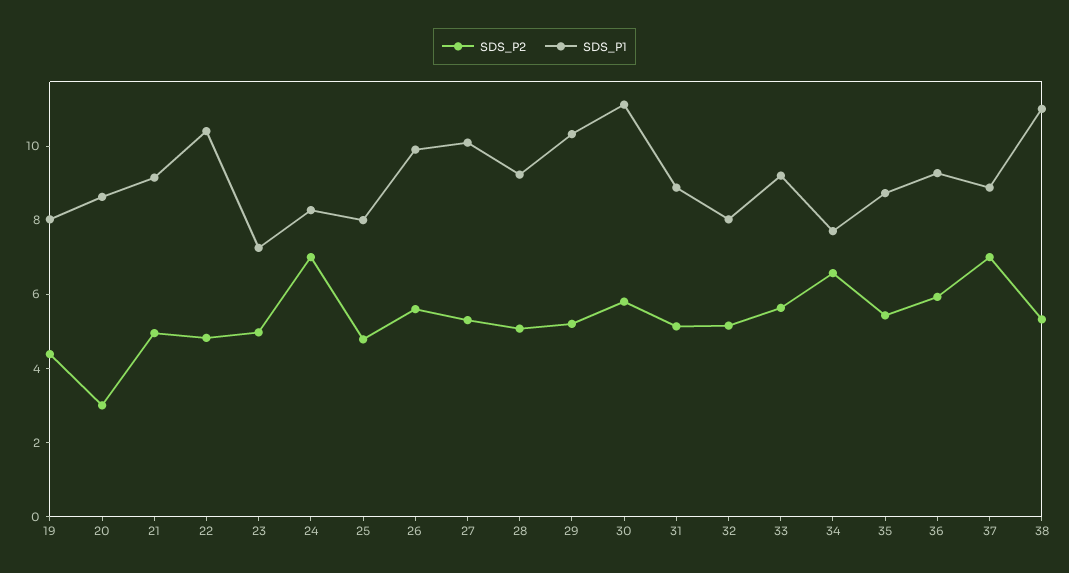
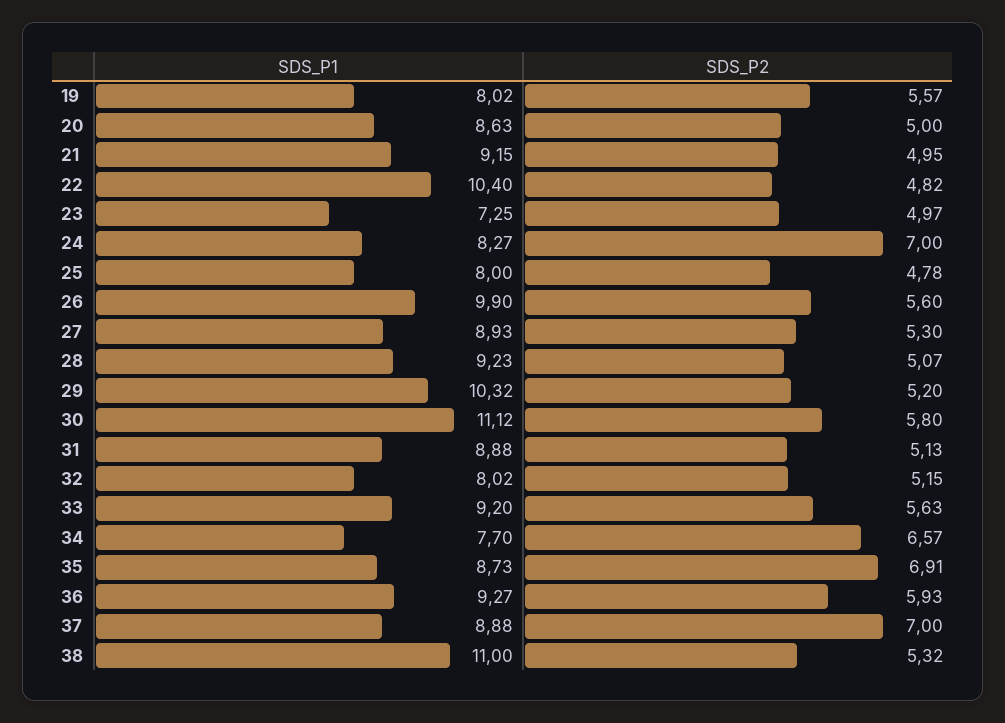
SDS_P2, 19: 4.5 -> 5.57
SDS_P2, 20: 3 -> 5
SDS_P1, 27: 10 -> 8.93
SDS_P2, 35: 5.5 -> 6.91

